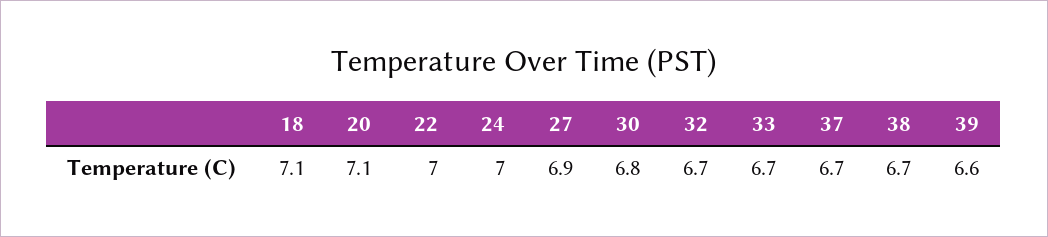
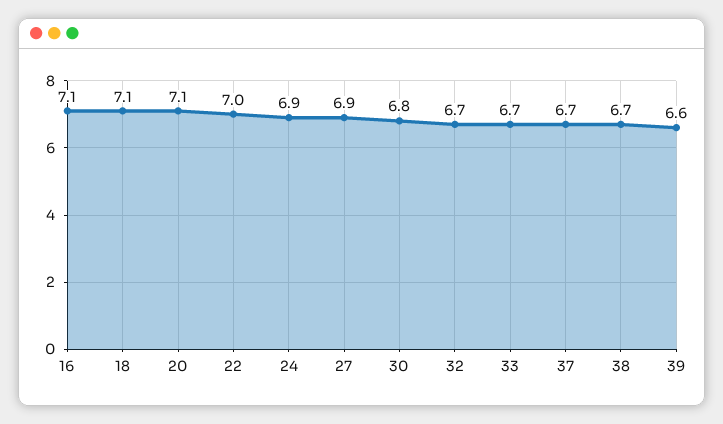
24: 7 -> 6.9
16: none -> 7.1

